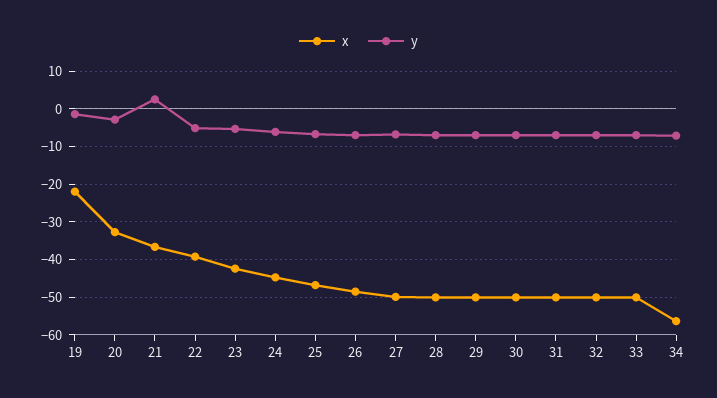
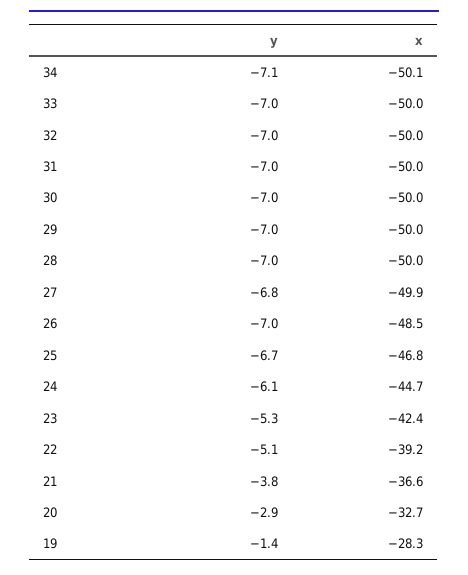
x, 19: -22 -> -28.3
y, 21: 2 -> -3.8
x, 34: -56 -> -50.1

